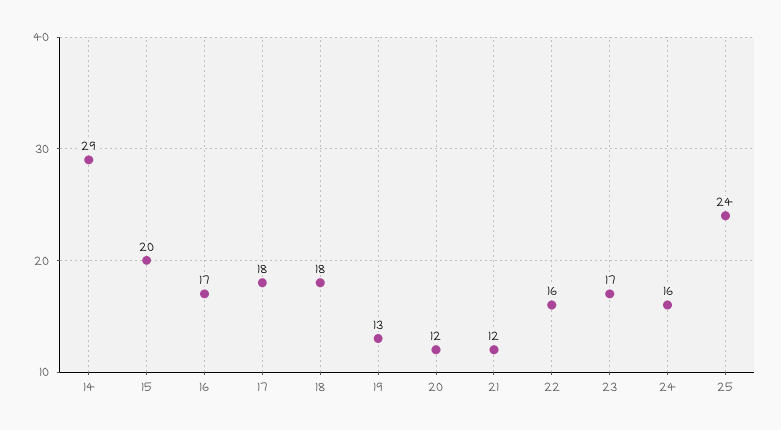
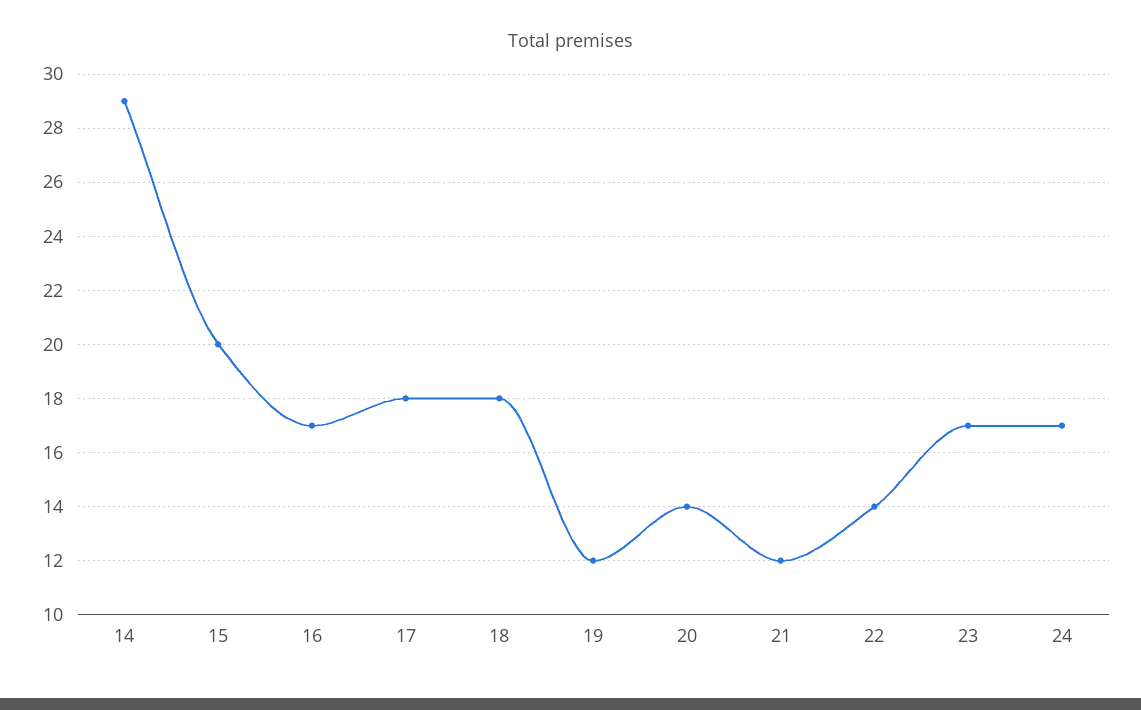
19: 13 -> 12
20: 12 -> 14
22: 16 -> 14
24: 16 -> 17
25: 24 -> none

